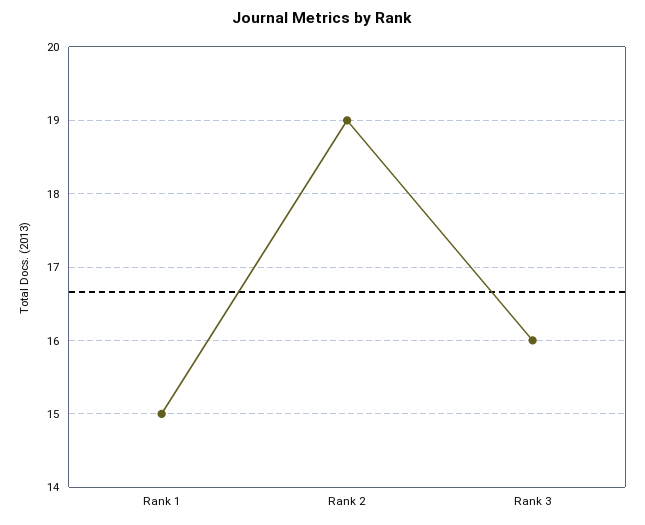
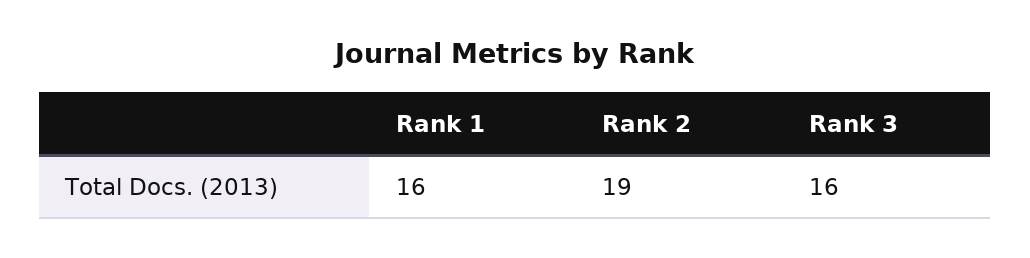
Rank 1: 15 -> 16

